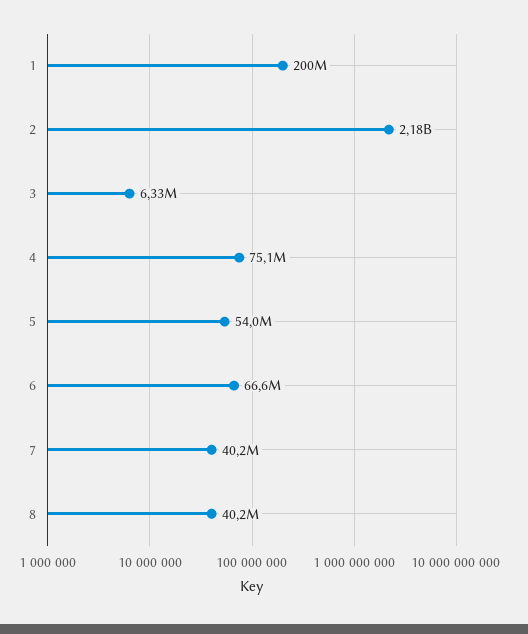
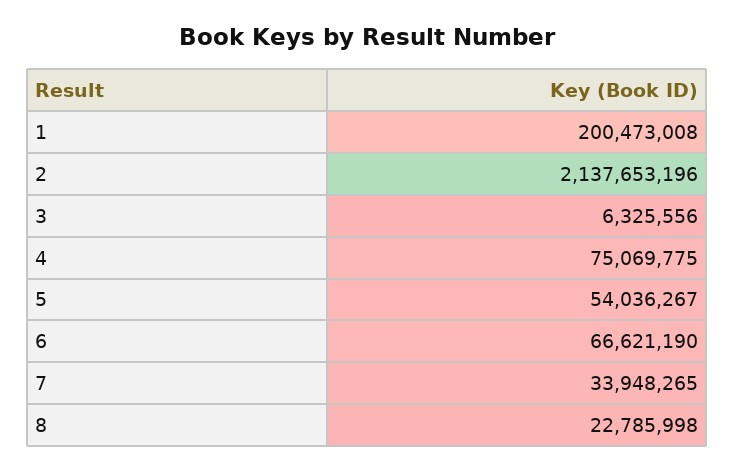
2: 2180000000 -> 2137653196
7: 40200000 -> 33948265
8: 40200000 -> 22785998

